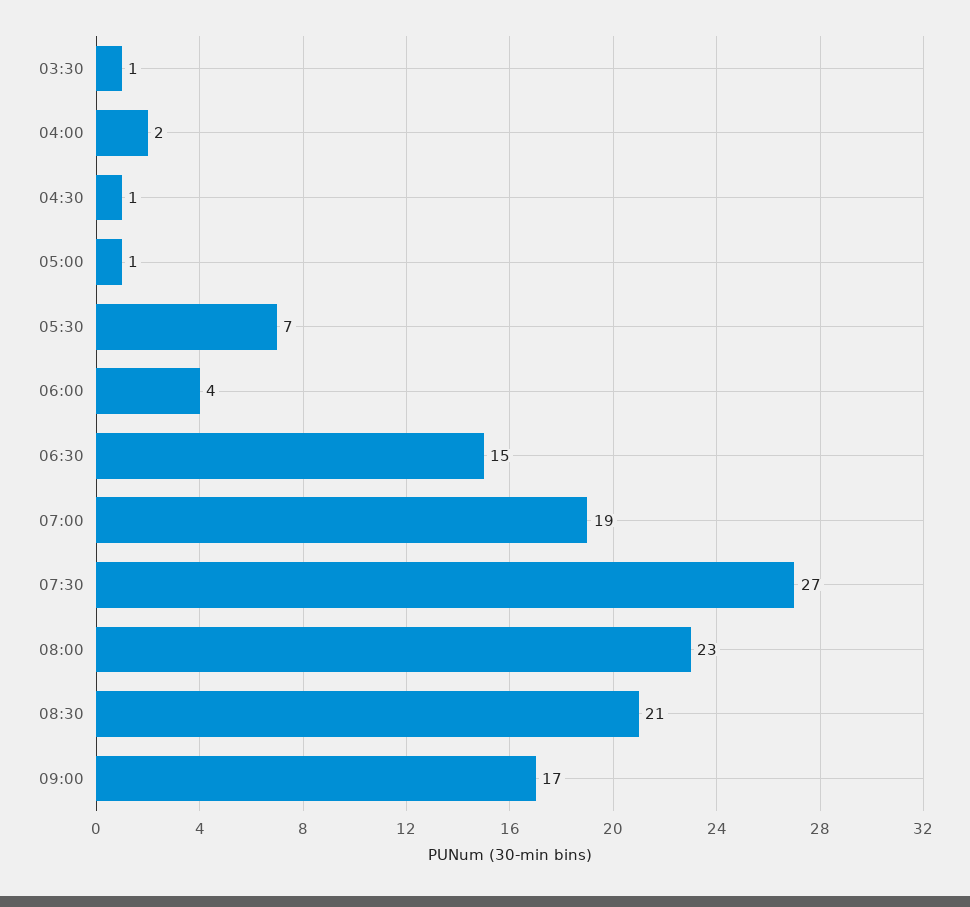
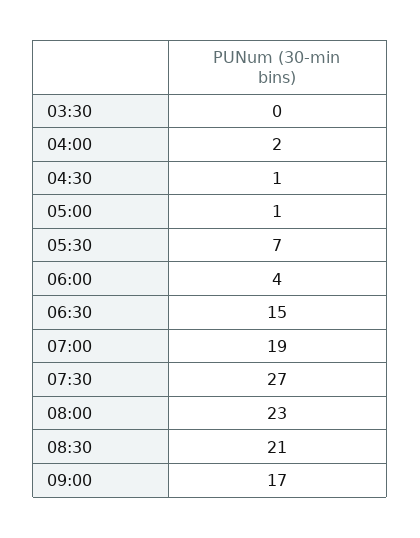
03:30: 1 -> 0

